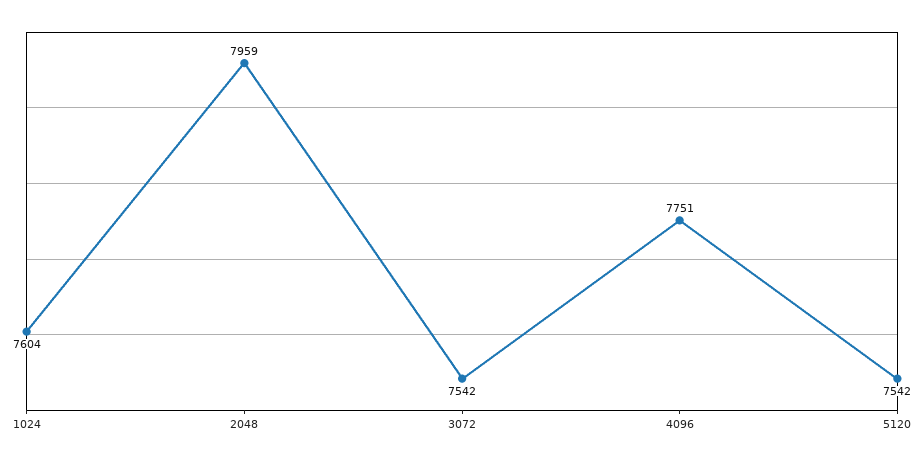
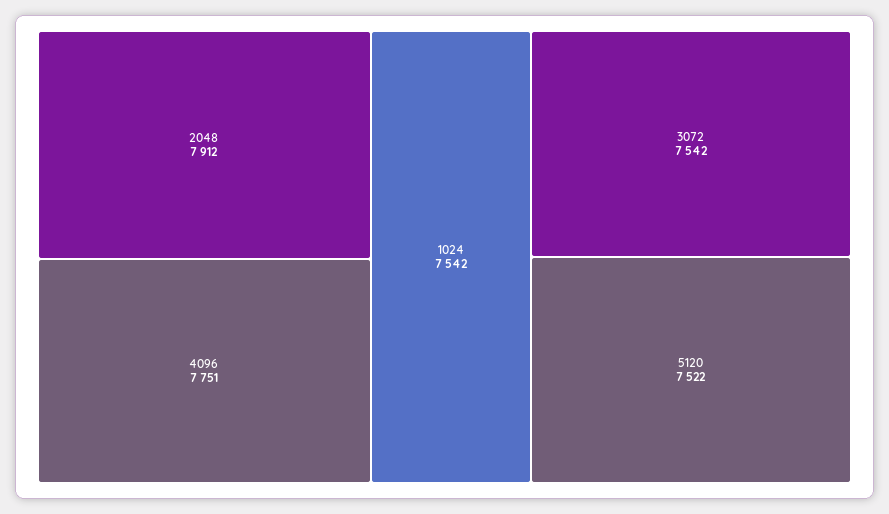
1024: 7604 -> 7542
2048: 7959 -> 7912
5120: 7542 -> 7522

